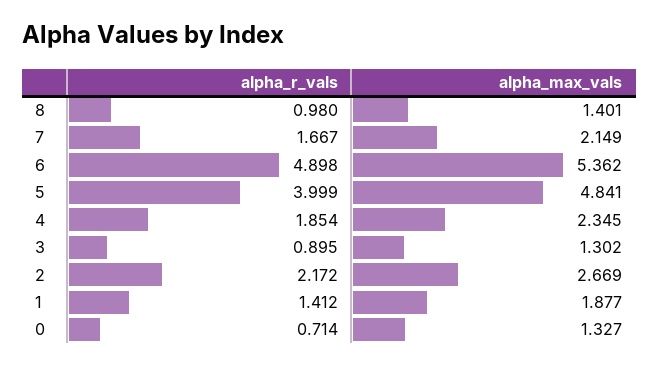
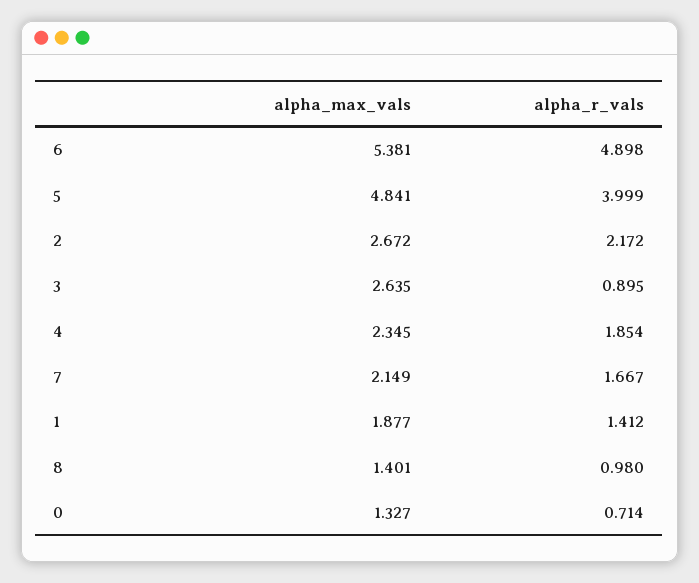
alpha_max_vals, 6: 5.362 -> 5.381
alpha_max_vals, 3: 1.302 -> 2.635
alpha_max_vals, 2: 2.669 -> 2.672

